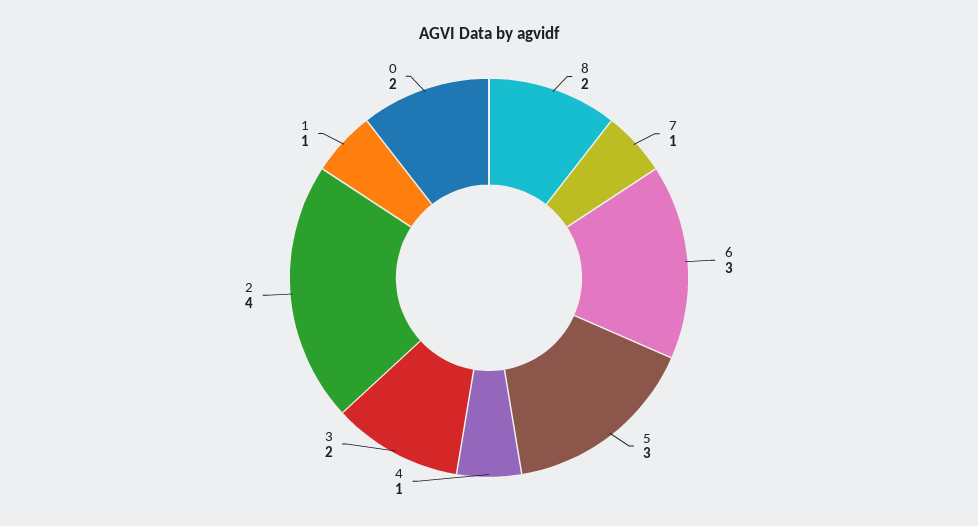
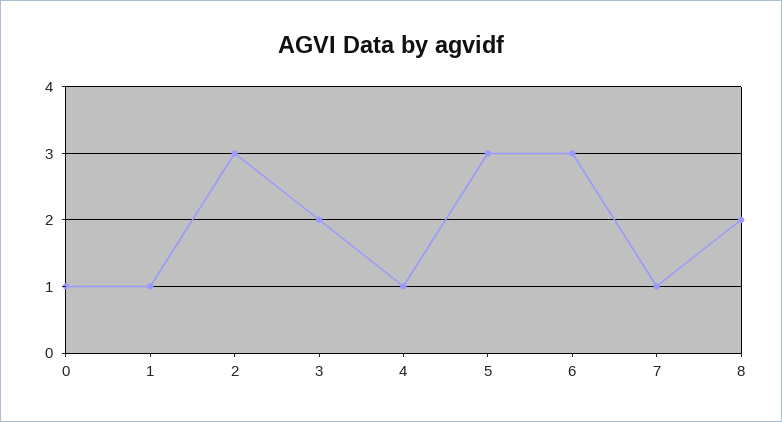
2: 4 -> 3
0: 2 -> 1

